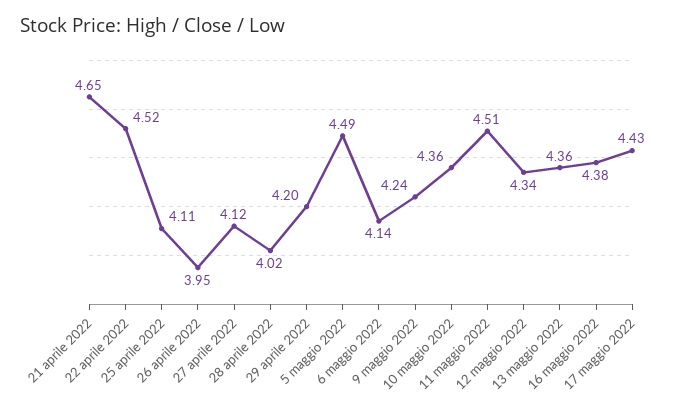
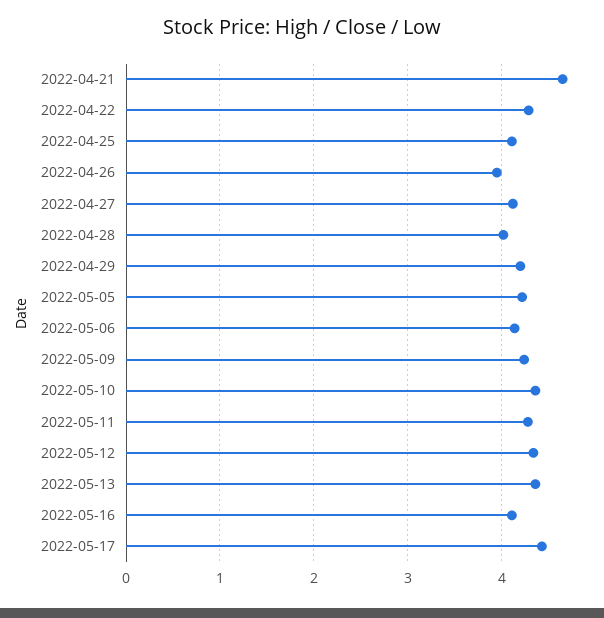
22 aprile 2022: 4.52 -> 4.3
5 maggio 2022: 4.49 -> 4.2
11 maggio 2022: 4.51 -> 4.3
16 maggio 2022: 4.38 -> 4.1

